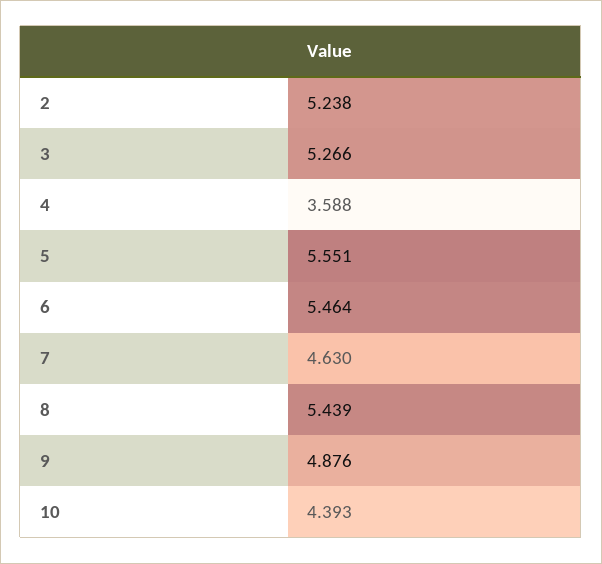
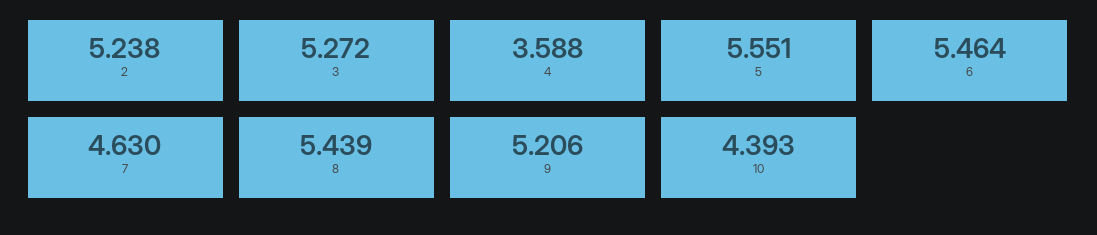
3: 5.266 -> 5.272
9: 4.876 -> 5.206

